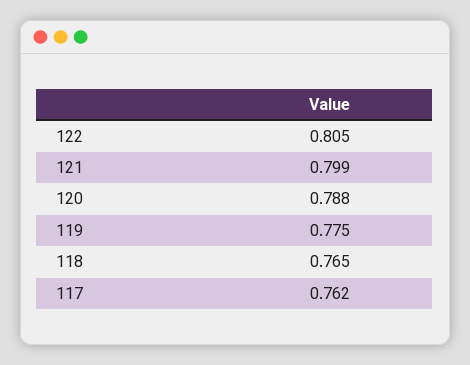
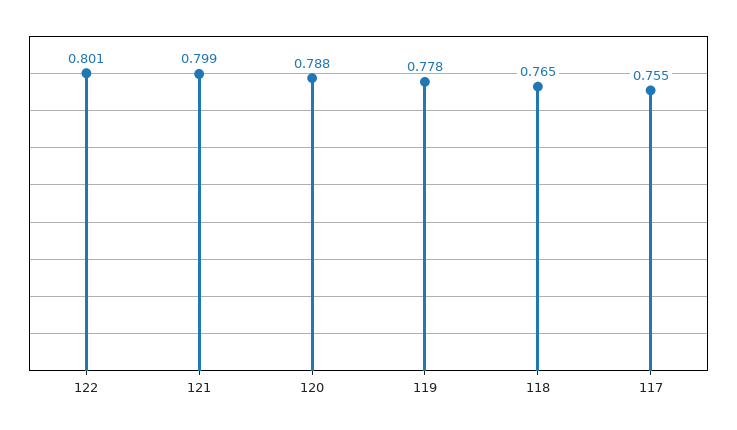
122: 0.805 -> 0.801
119: 0.775 -> 0.778
117: 0.762 -> 0.755

